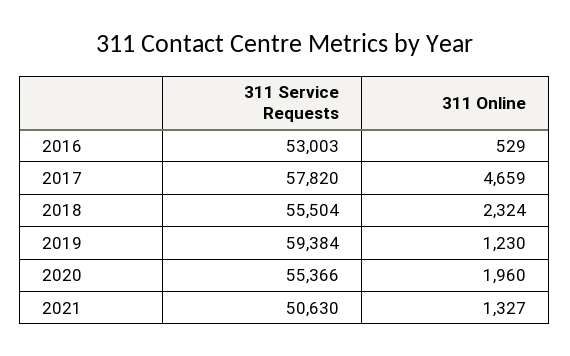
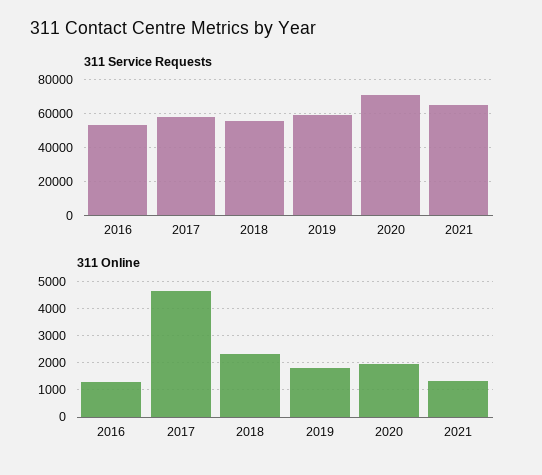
311 Online, 2016: 529 -> 1250
311 Online, 2019: 1230 -> 1750
311 Service Requests, 2020: 55366 -> 70000
311 Service Requests, 2021: 50630 -> 65000

